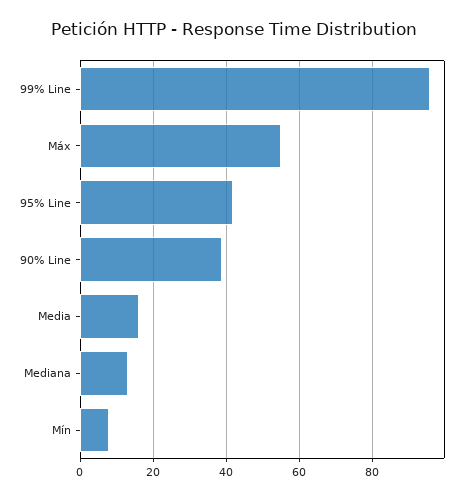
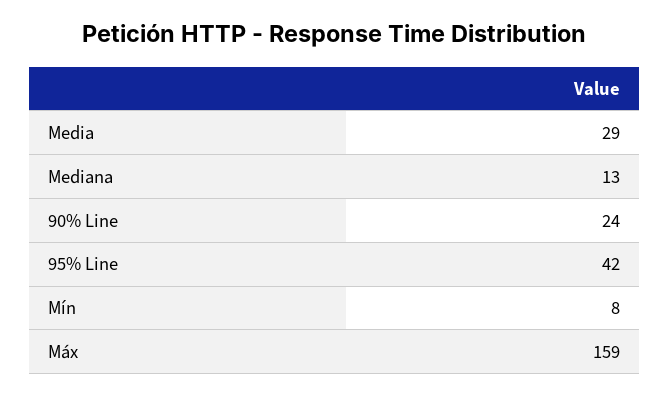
99% Line: 95 -> none
Máx: 55 -> 159
90% Line: 40 -> 24
Media: 15 -> 29

